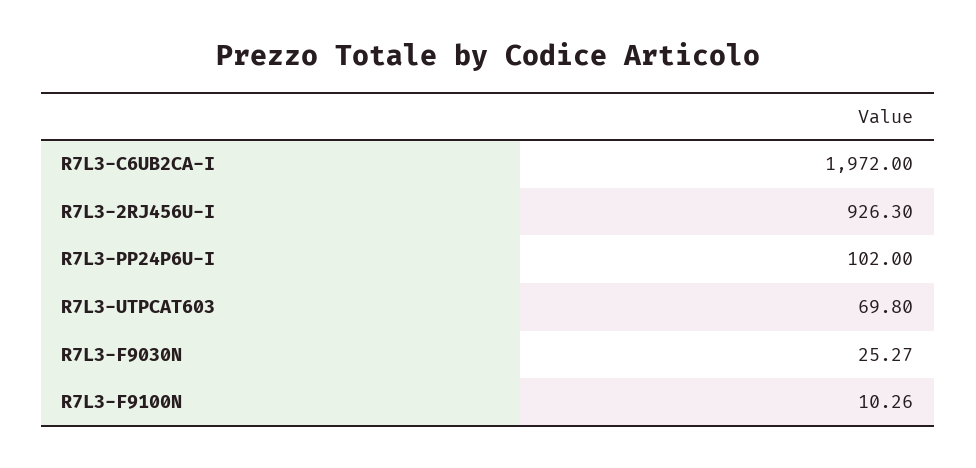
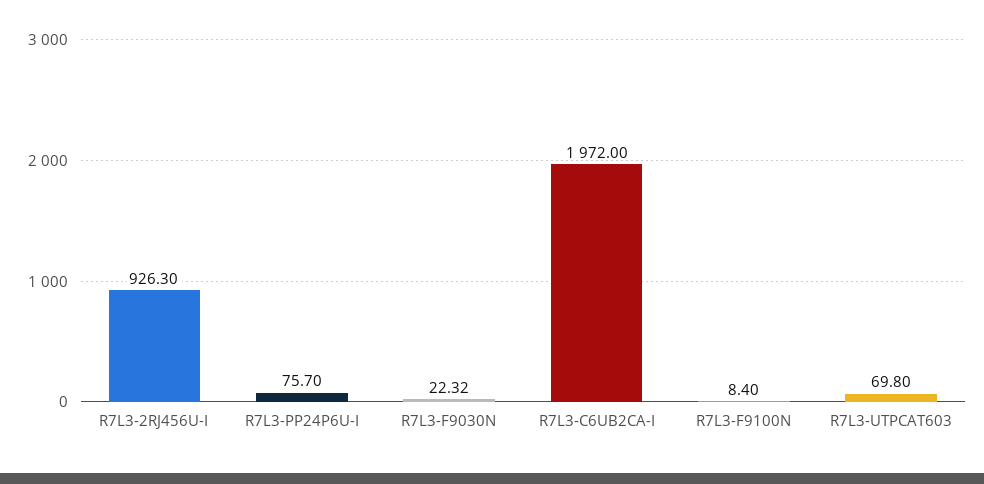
R7L3-PP24P6U-I: 102 -> 75.7
R7L3-F9030N: 25.27 -> 22.32
R7L3-F9100N: 10.26 -> 8.4

